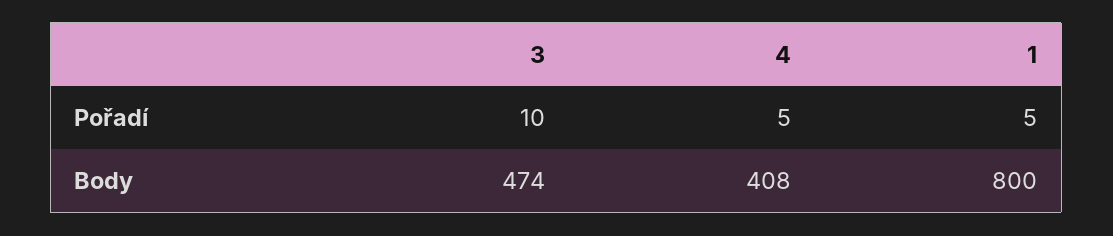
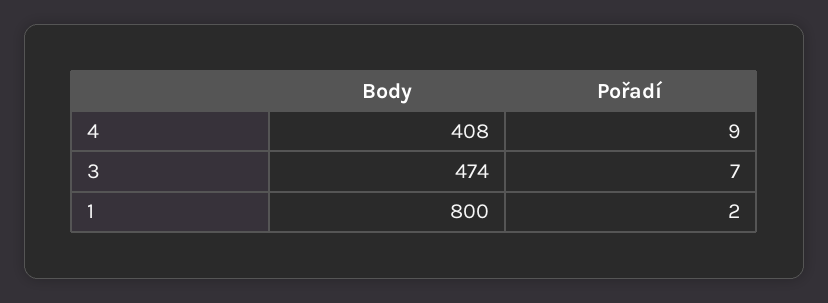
3, Pořadí: 10 -> 7
4, Pořadí: 5 -> 9
1, Pořadí: 5 -> 2

